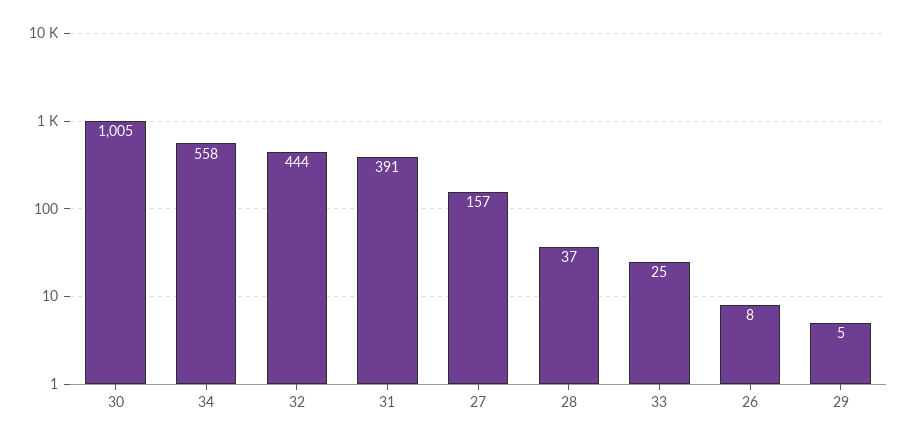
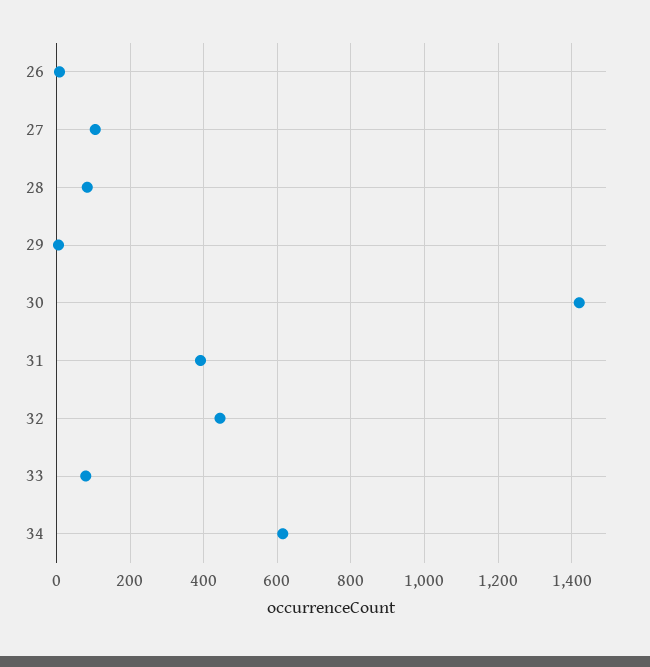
30: 1005 -> 1420
34: 558 -> 620
27: 157 -> 100
28: 37 -> 80
33: 25 -> 80

